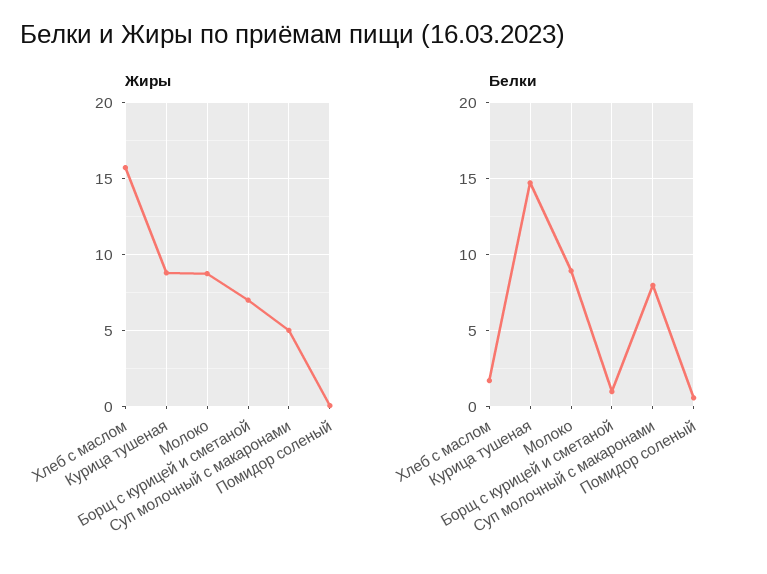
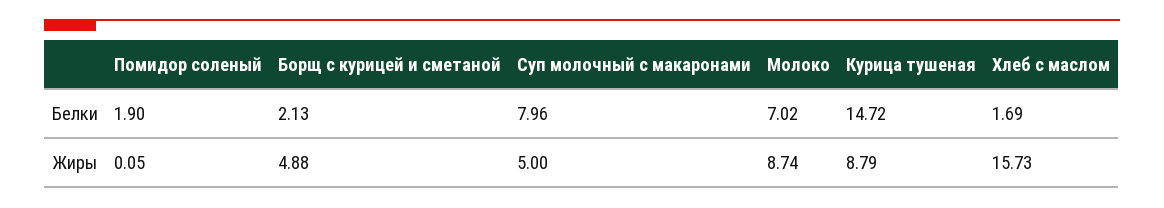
Жиры, Борщ с курицей и сметаной: 7 -> 4.88
Белки, Молоко: 9 -> 7.02
Белки, Борщ с курицей и сметаной: 1 -> 2.13
Белки, Помидор соленый: 0.5 -> 1.9

